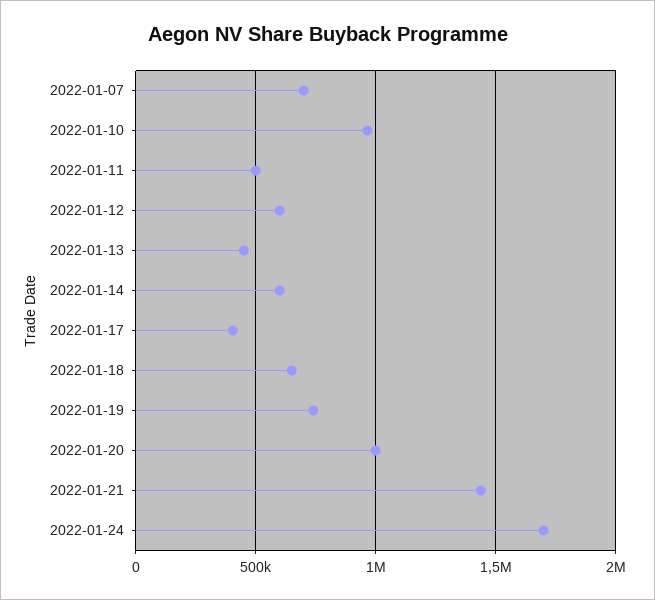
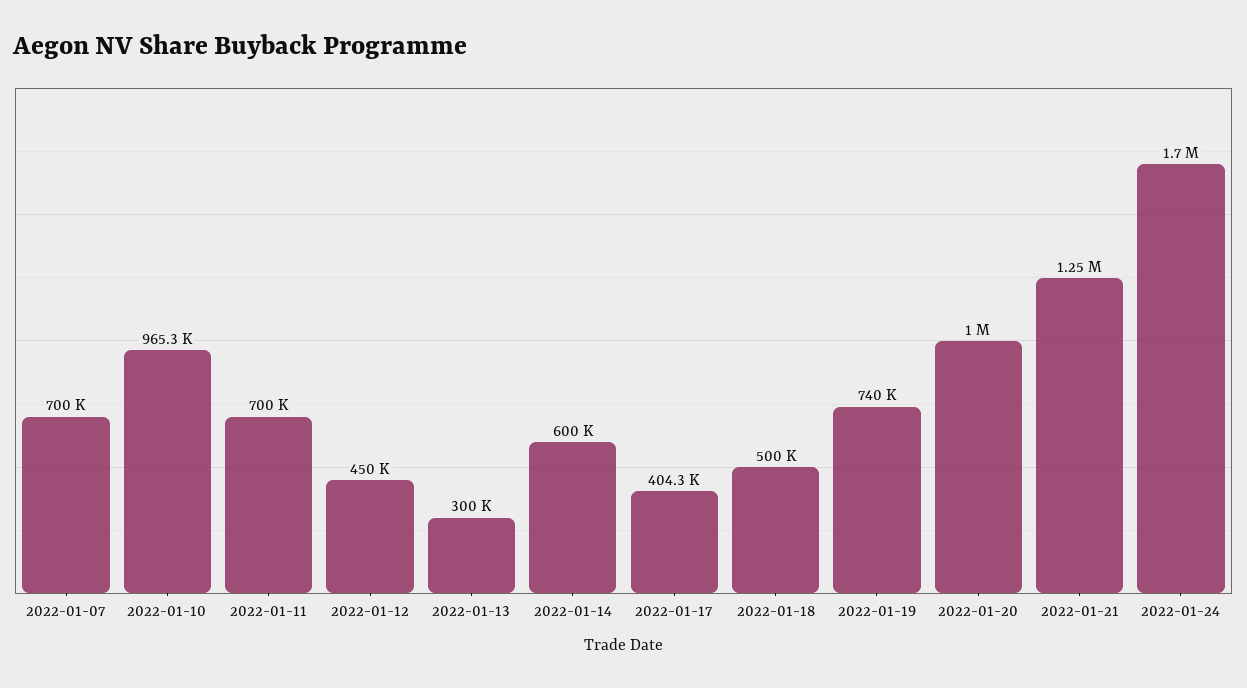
2022-01-11: 500000 -> 700000
2022-01-12: 600000 -> 450000
2022-01-13: 450000 -> 300000
2022-01-18: 650000 -> 500000
2022-01-21: 1450000 -> 1250000

